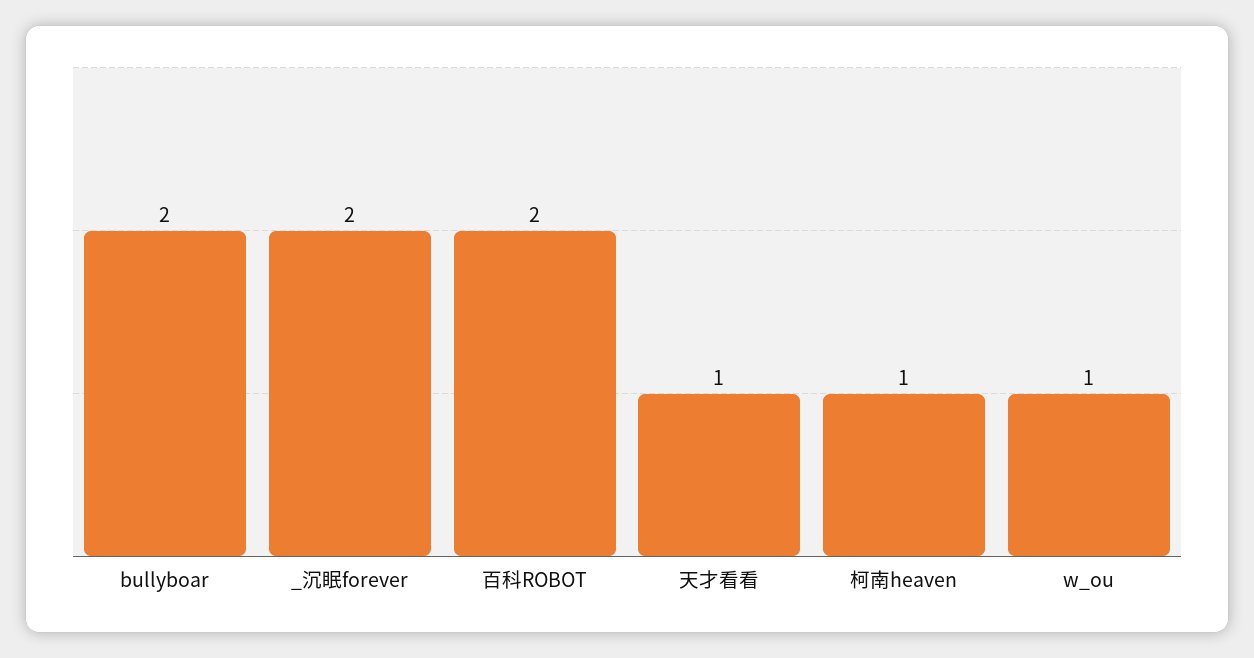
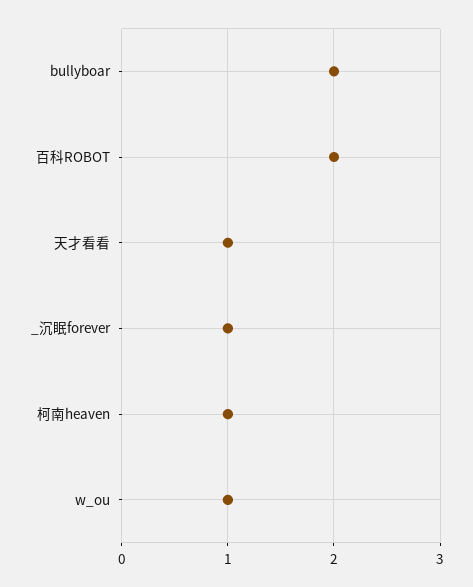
_沉眠forever: 2 -> 1

